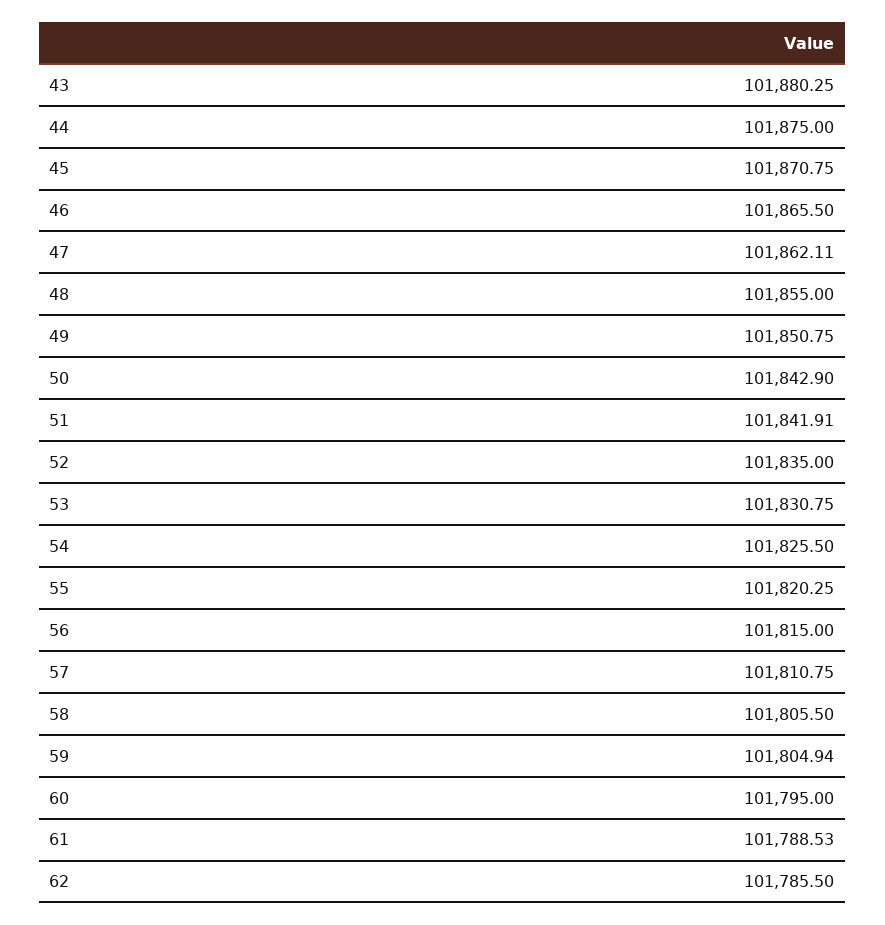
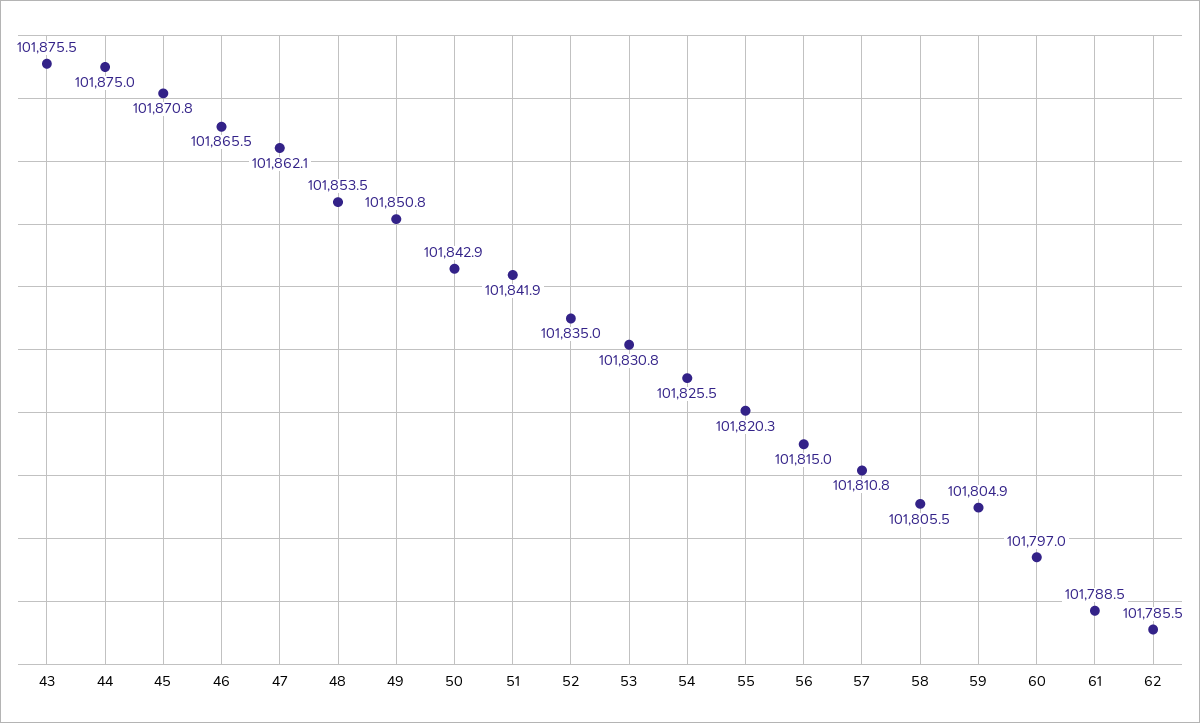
43: 101880.25 -> 101875.5
48: 101855 -> 101853.5
60: 101795 -> 101797

